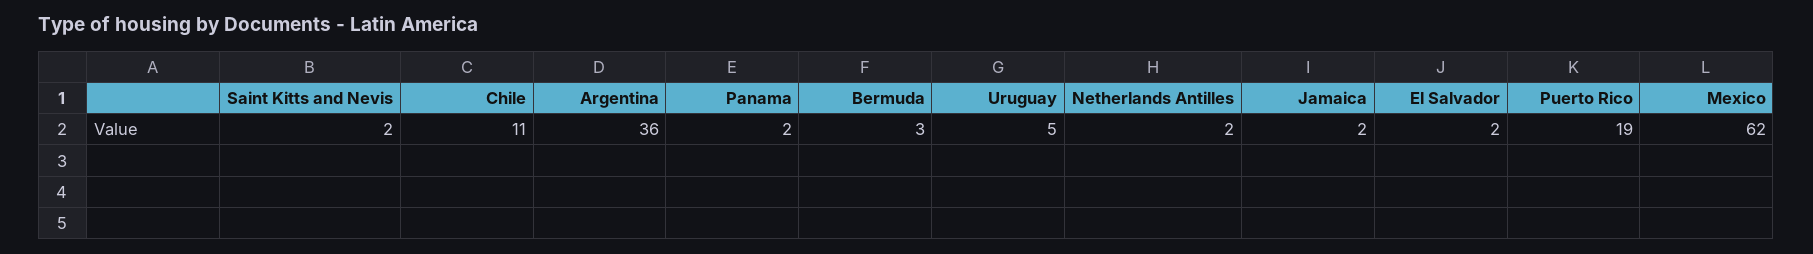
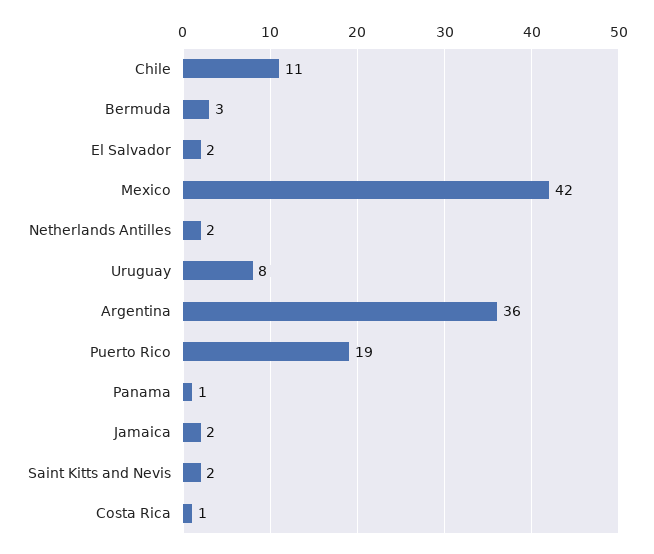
Panama: 2 -> 1
Uruguay: 5 -> 8
Mexico: 62 -> 42
Costa Rica: none -> 1

